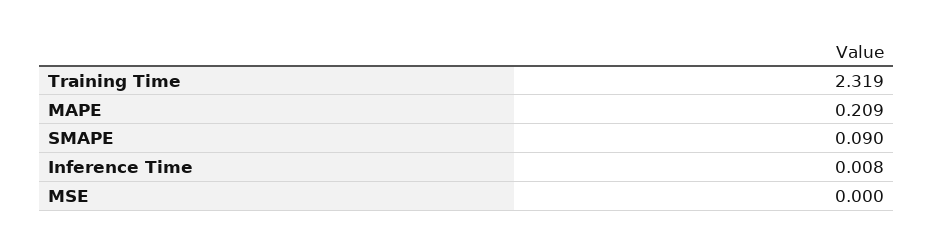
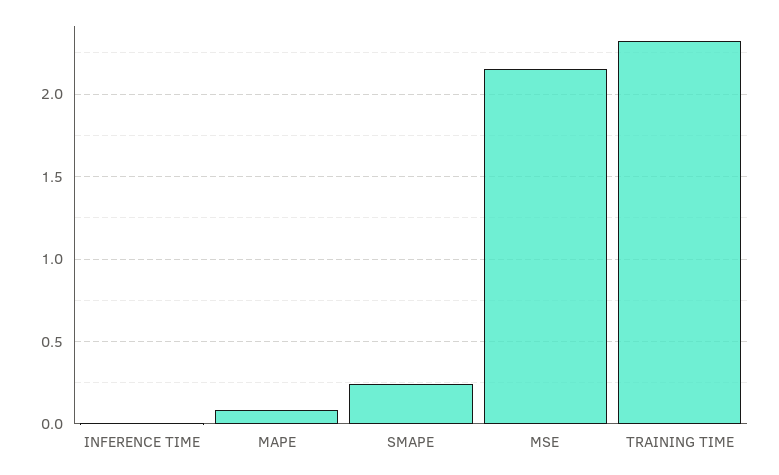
MAPE: 0.209 -> 0.1
SMAPE: 0.09 -> 0.25
MSE: 0 -> 2.15

